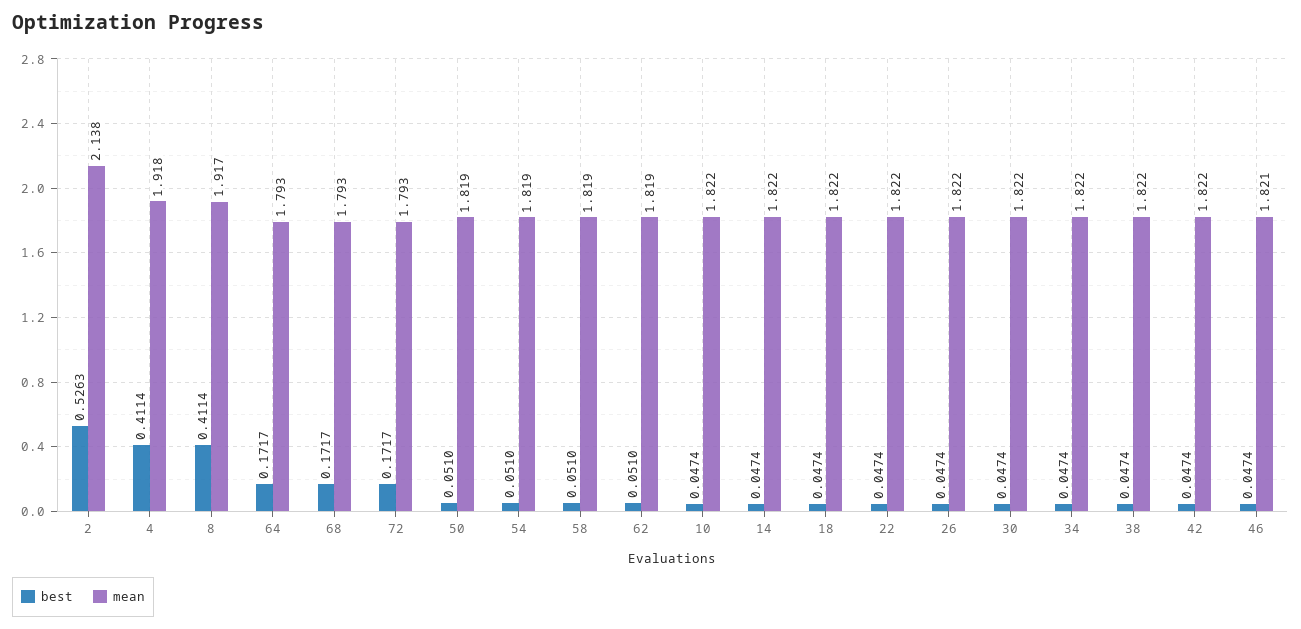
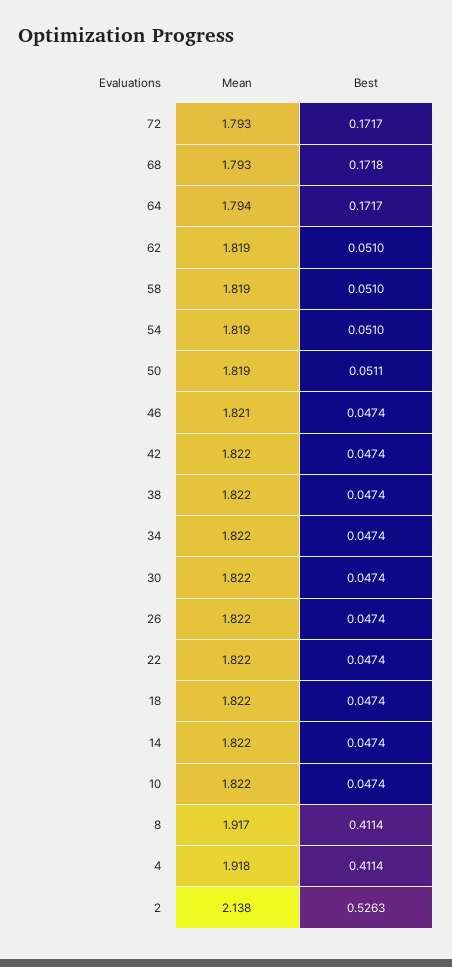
mean, 64: 1.793 -> 1.794
best, 68: 0.1717 -> 0.1718
best, 50: 0.051 -> 0.0511

